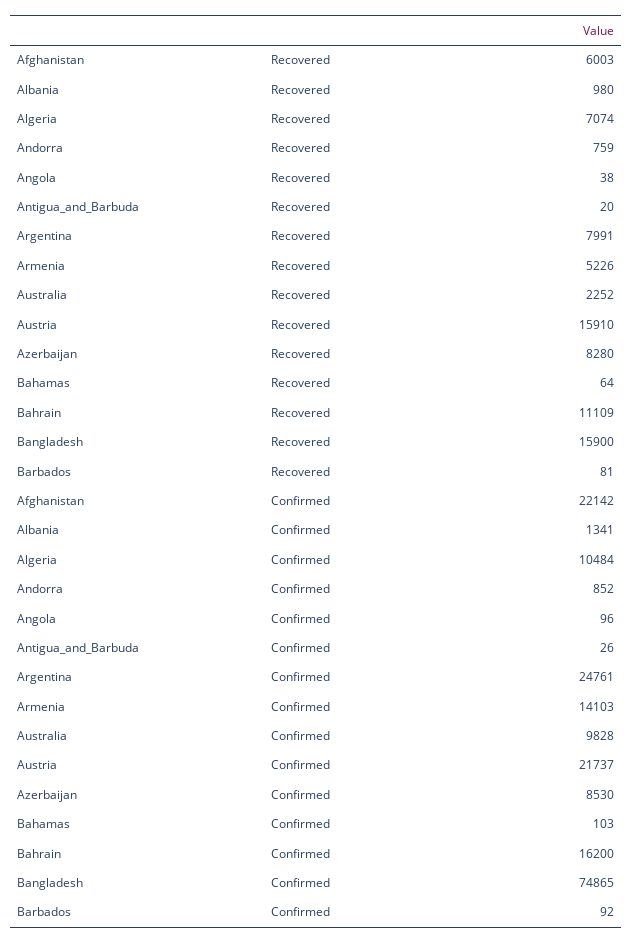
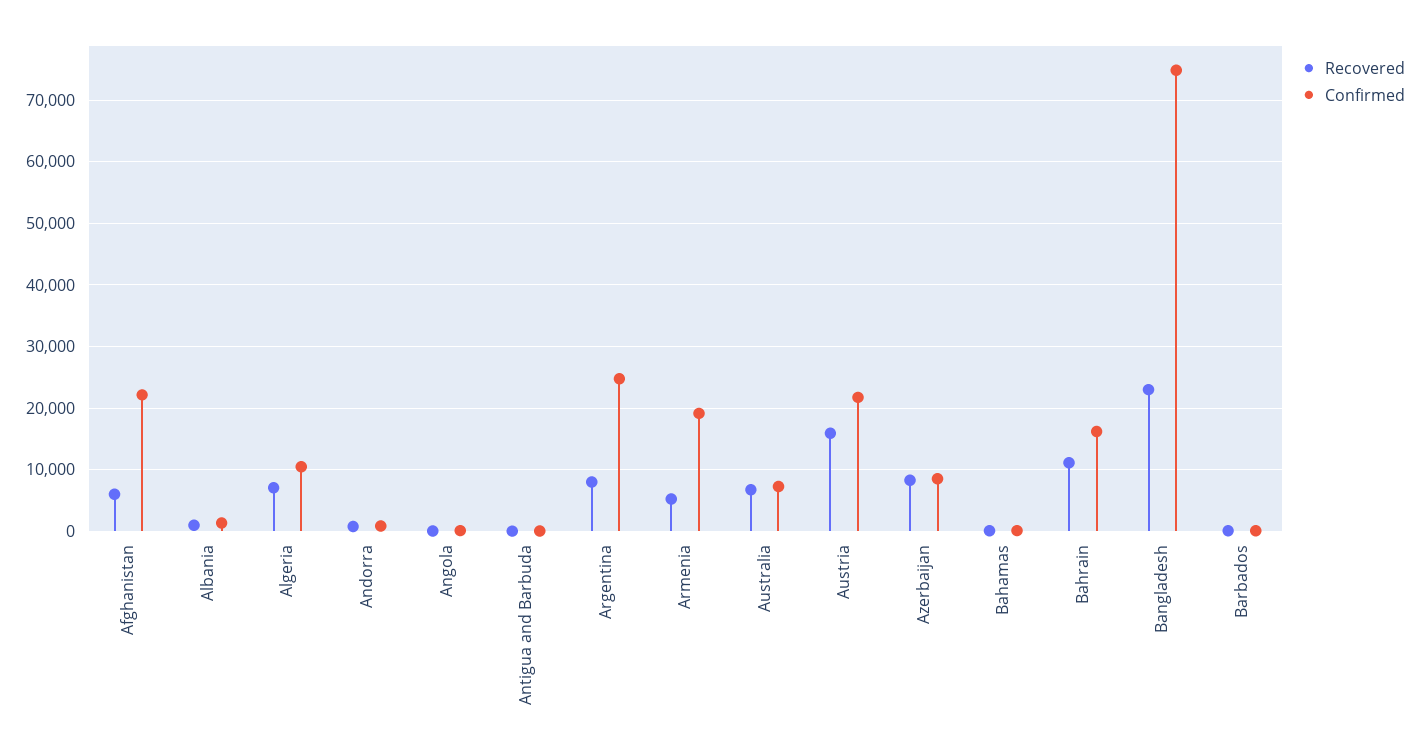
Recovered, Australia: 2252 -> 7000
Recovered, Bangladesh: 15900 -> 23000
Confirmed, Armenia: 14103 -> 19000
Confirmed, Australia: 9828 -> 7000

